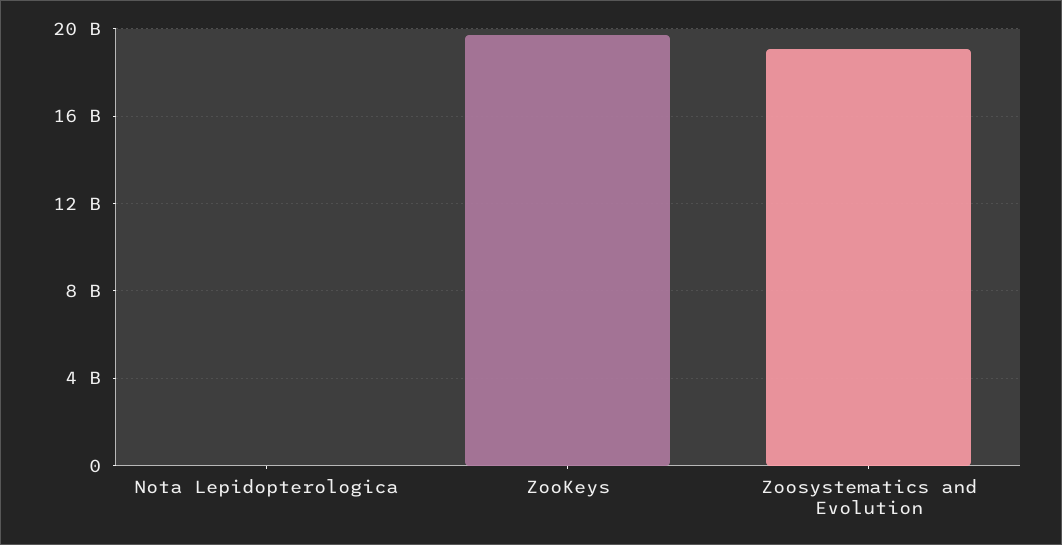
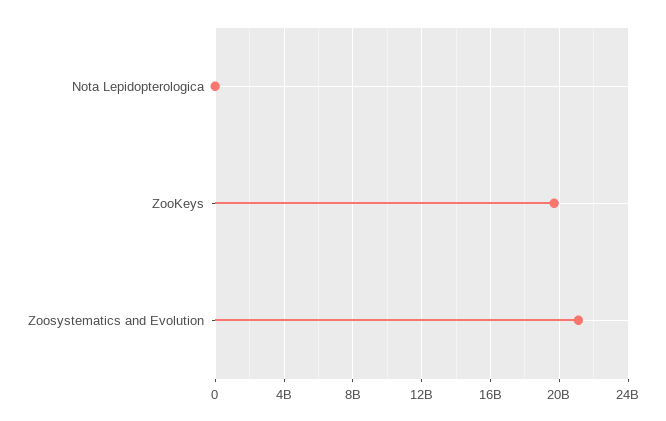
Zoosystematics and Evolution: 19000000000 -> 21000000000

